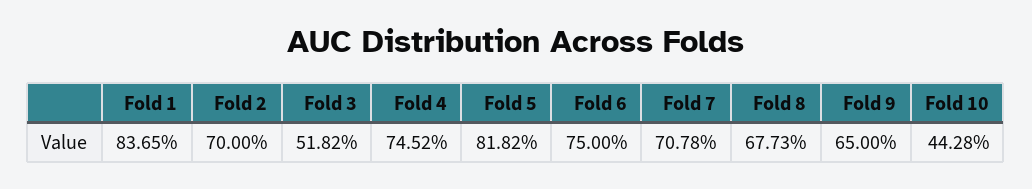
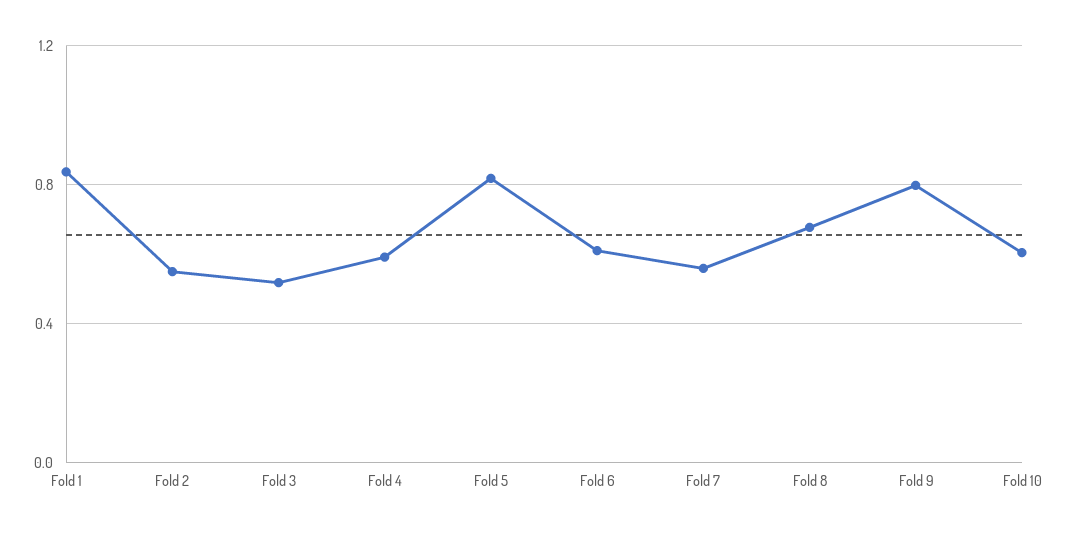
Fold 2: 0.7 -> 0.55
Fold 4: 0.7452 -> 0.6
Fold 6: 0.75 -> 0.6
Fold 7: 0.7078 -> 0.55
Fold 9: 0.65 -> 0.8
Fold 10: 0.4428 -> 0.6

